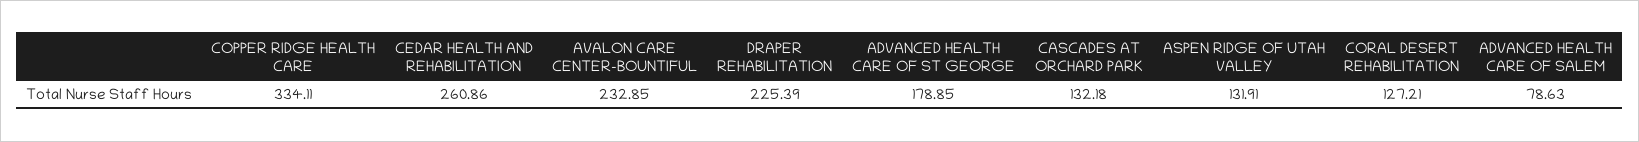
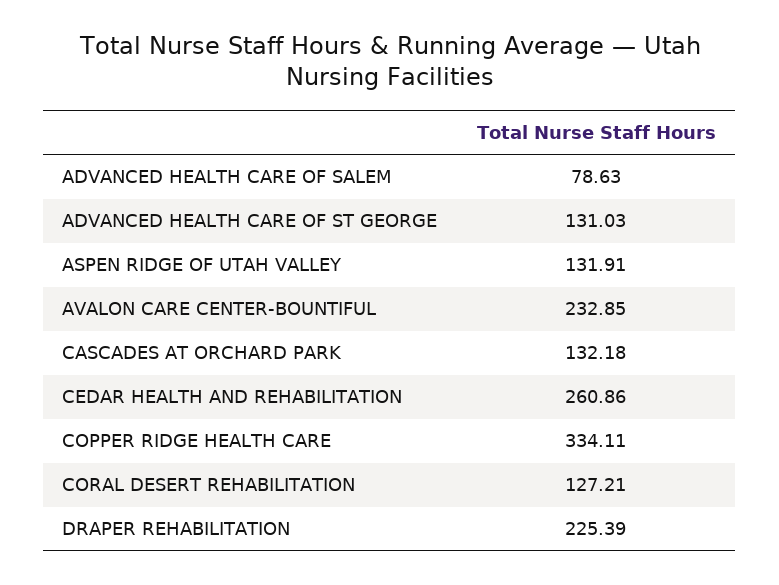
ADVANCED HEALTH CARE OF ST GEORGE: 178.85 -> 131.03

